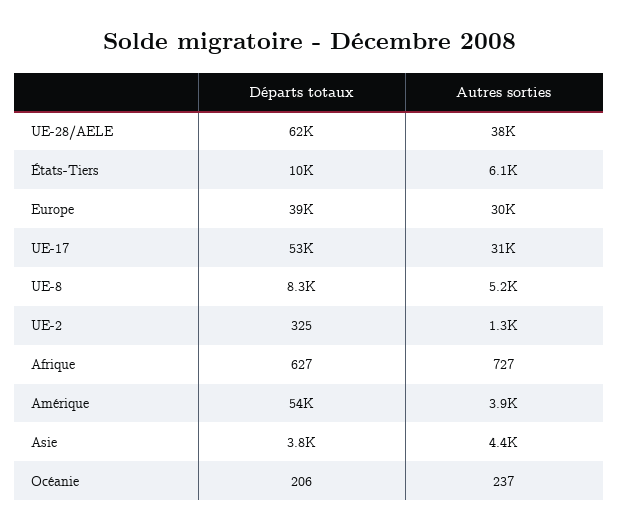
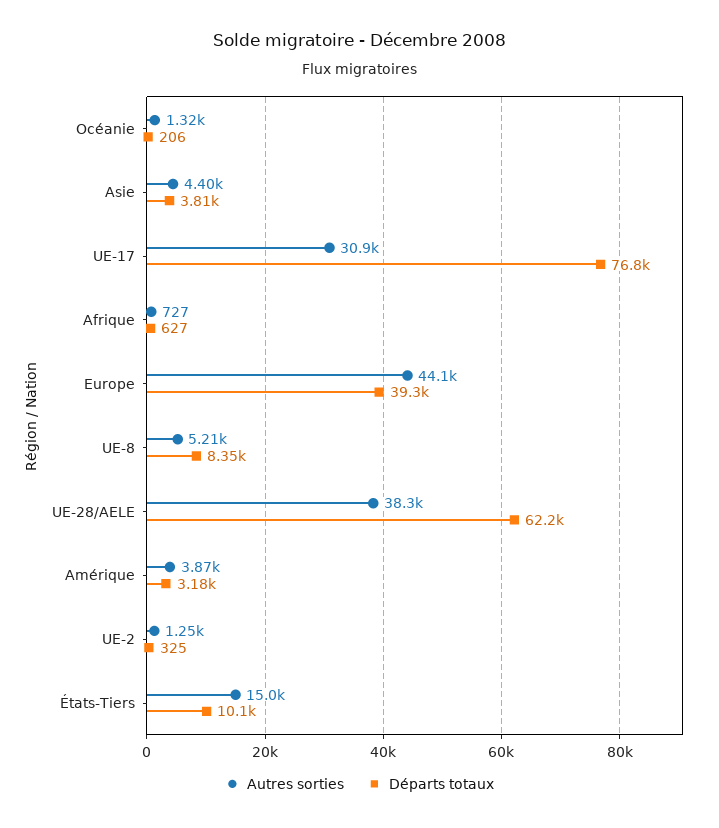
Autres sorties, États-Tiers: 6100 -> 15000
Autres sorties, Europe: 30000 -> 44100
Départs totaux, UE-17: 53000 -> 76800
Départs totaux, Amérique: 54000 -> 3180
Autres sorties, Océanie: 237 -> 1320

